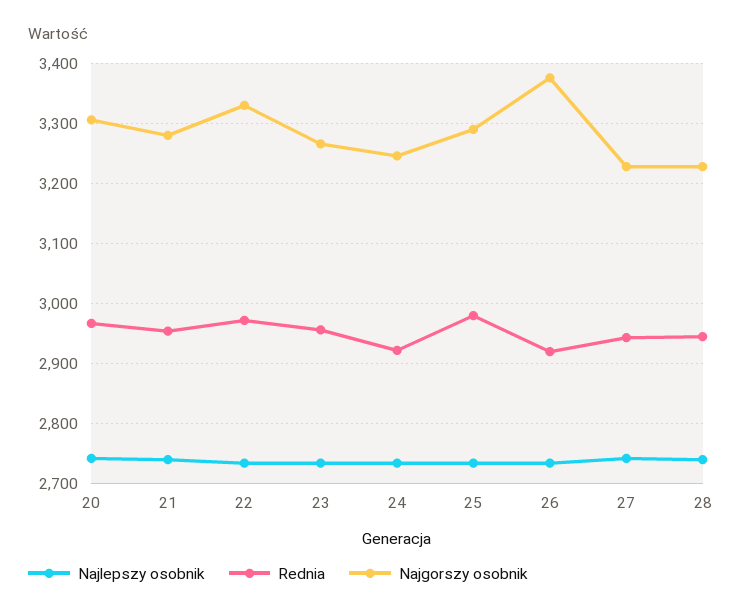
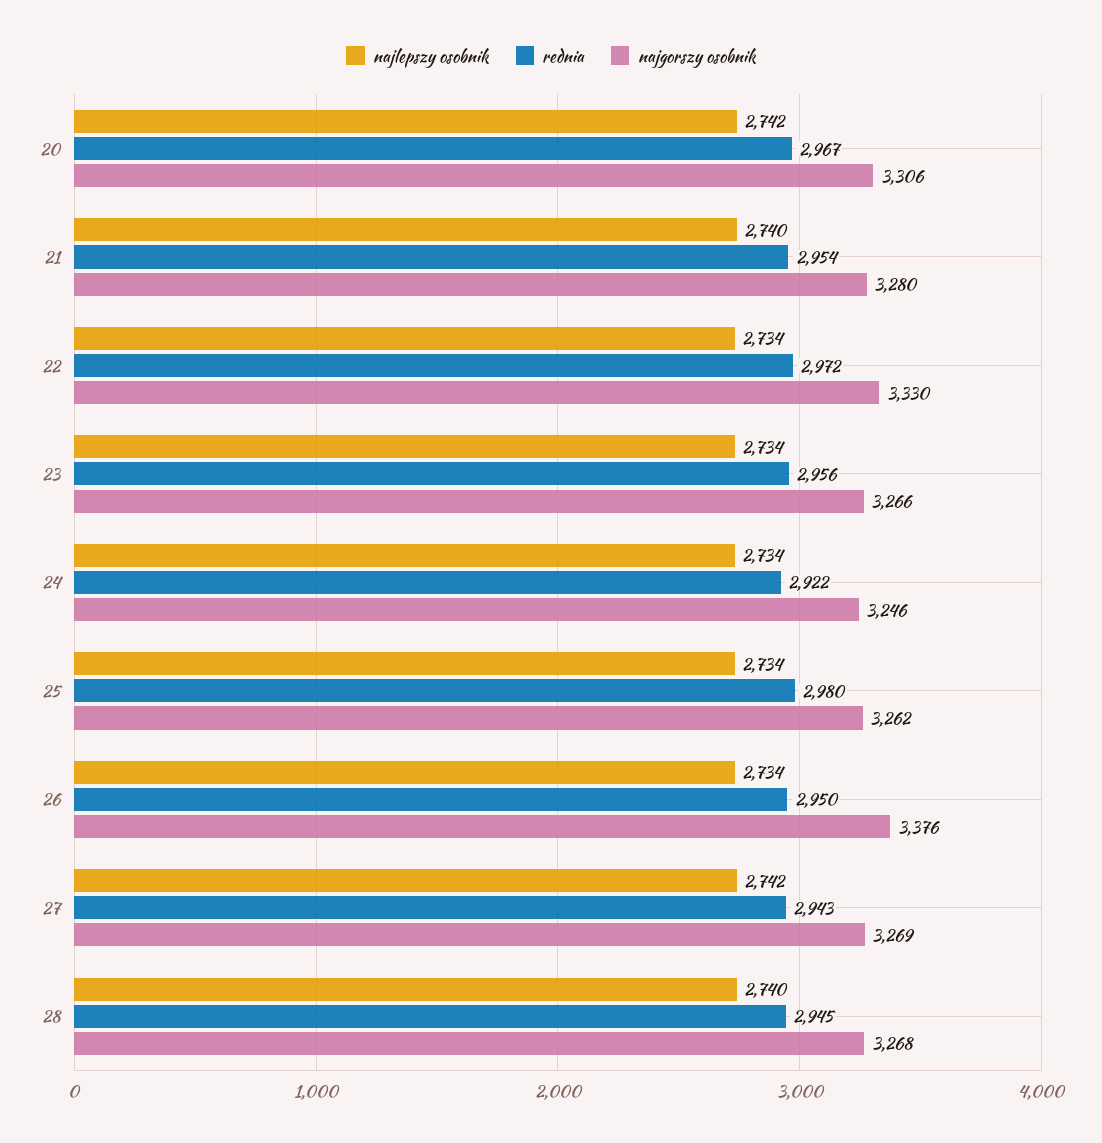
Najgorszy osobnik, 25: 3290 -> 3262
Rednia, 26: 2920 -> 2950
Najgorszy osobnik, 27: 3230 -> 3269
Najgorszy osobnik, 28: 3230 -> 3268

